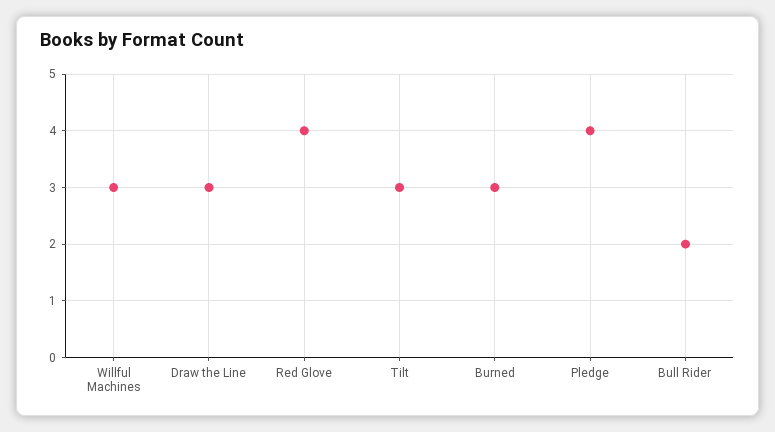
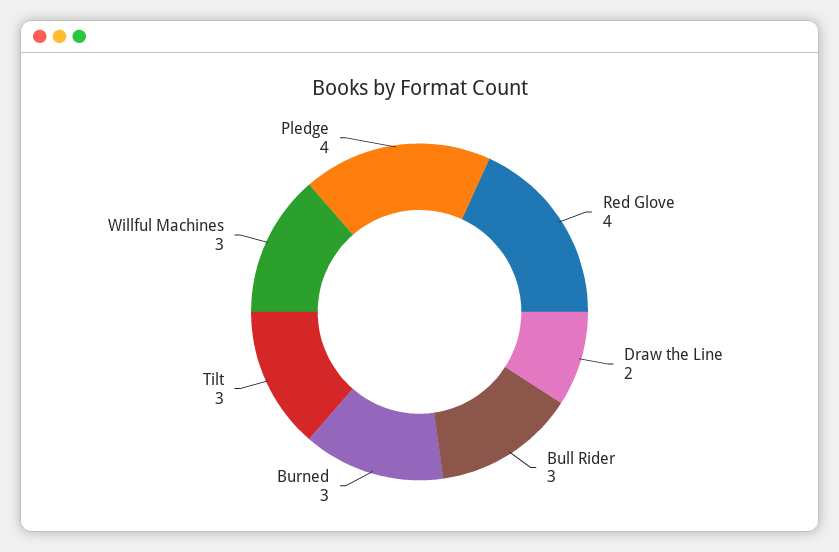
Draw the Line: 3 -> 2
Bull Rider: 2 -> 3

